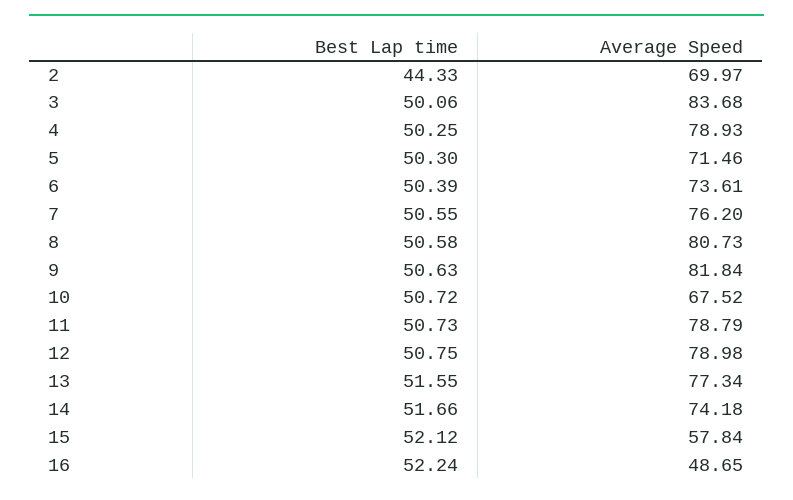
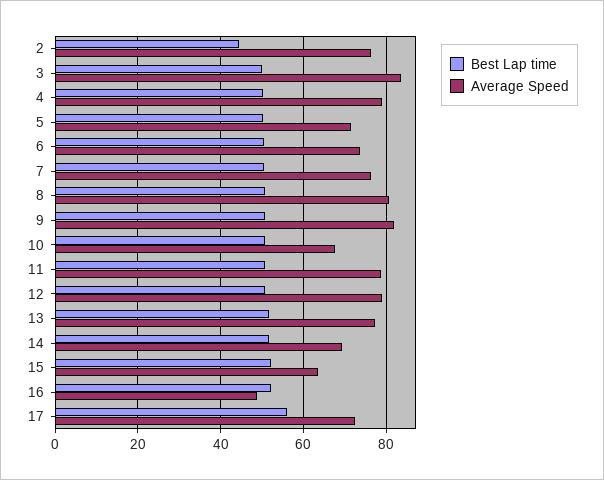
Average Speed, 2: 69.97 -> 76
Average Speed, 14: 74.18 -> 70
Average Speed, 15: 57.84 -> 64
Best Lap time, 17: none -> 56
Average Speed, 17: none -> 72

